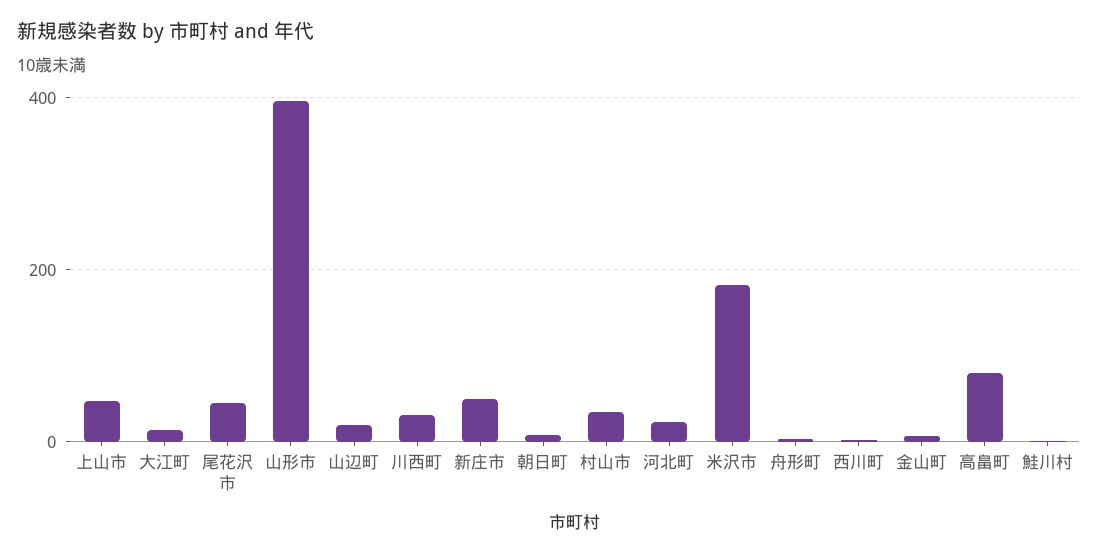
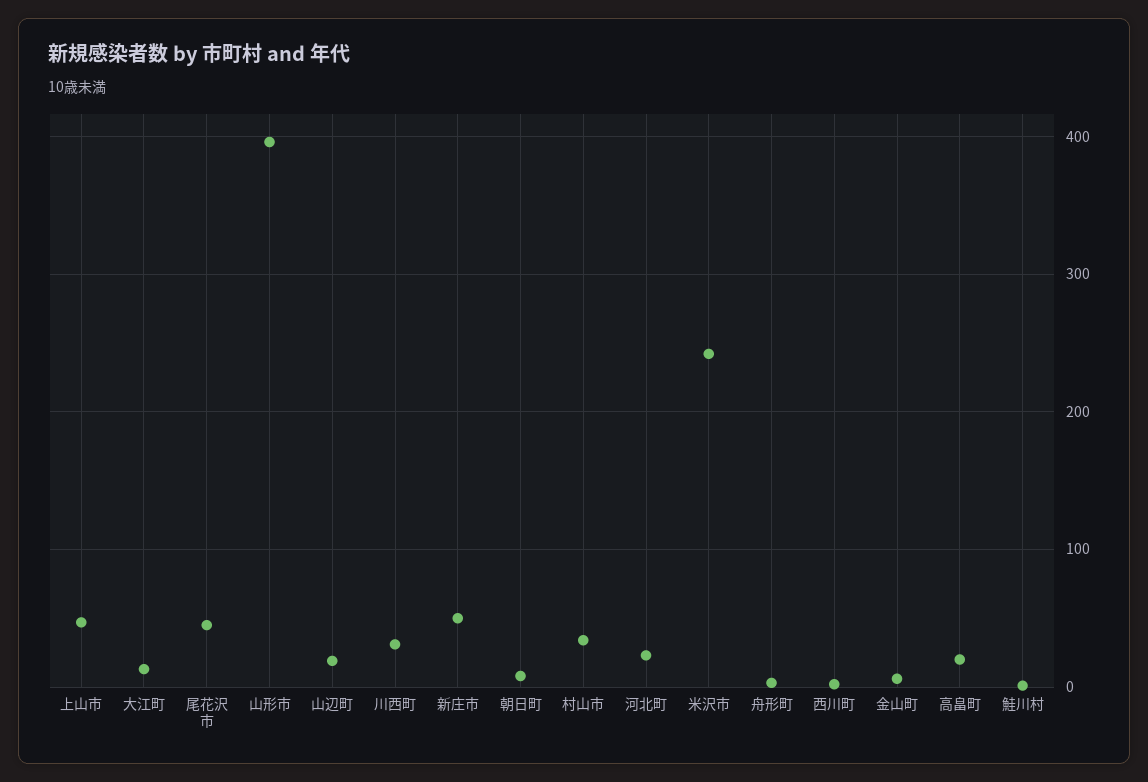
米沢市: 180 -> 240
高畠町: 80 -> 20

